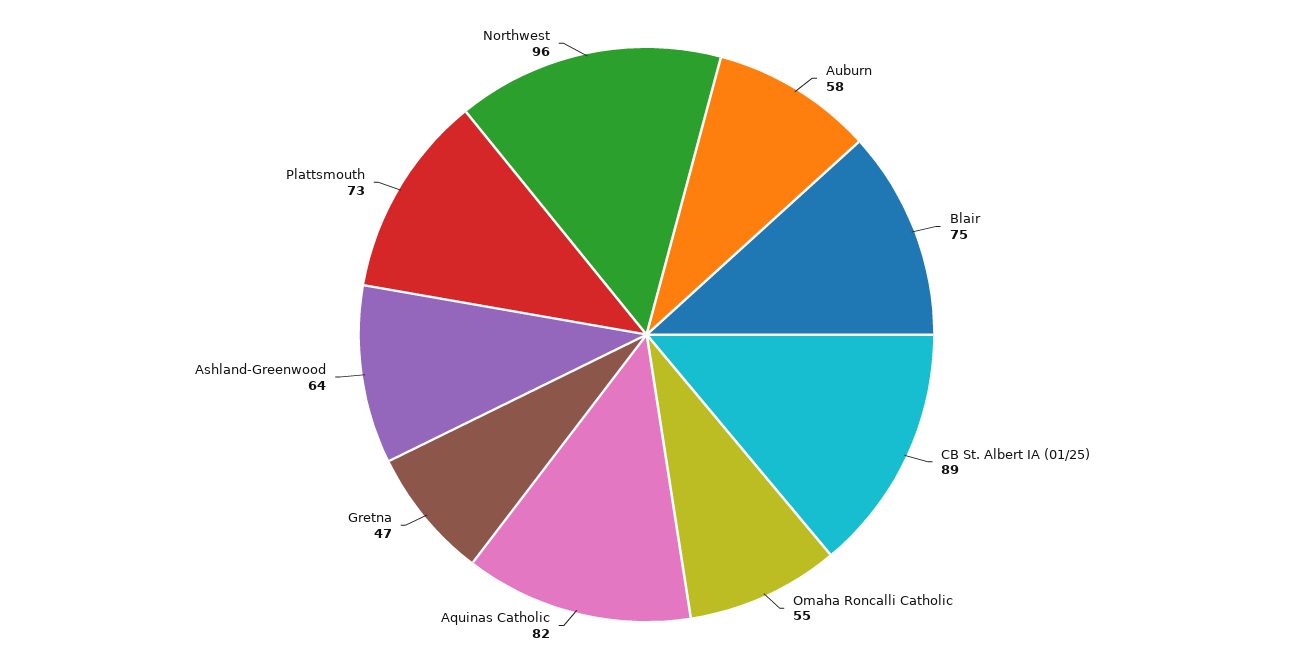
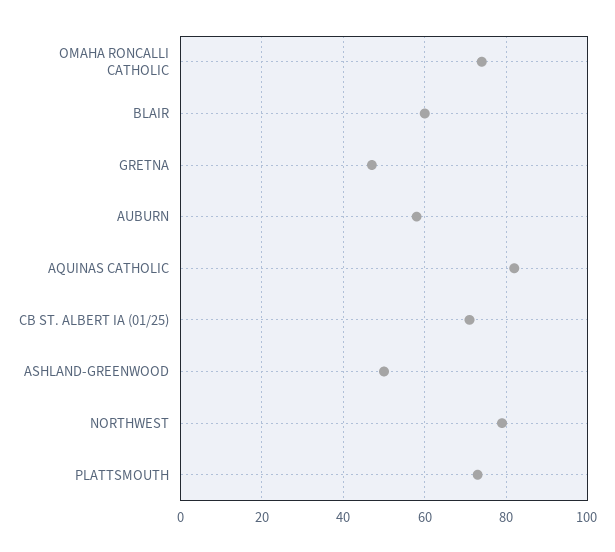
Blair: 75 -> 60
CB St. Albert IA (01/25): 89 -> 70
Omaha Roncalli Catholic: 55 -> 75
Ashland-Greenwood: 64 -> 50
Northwest: 96 -> 80

